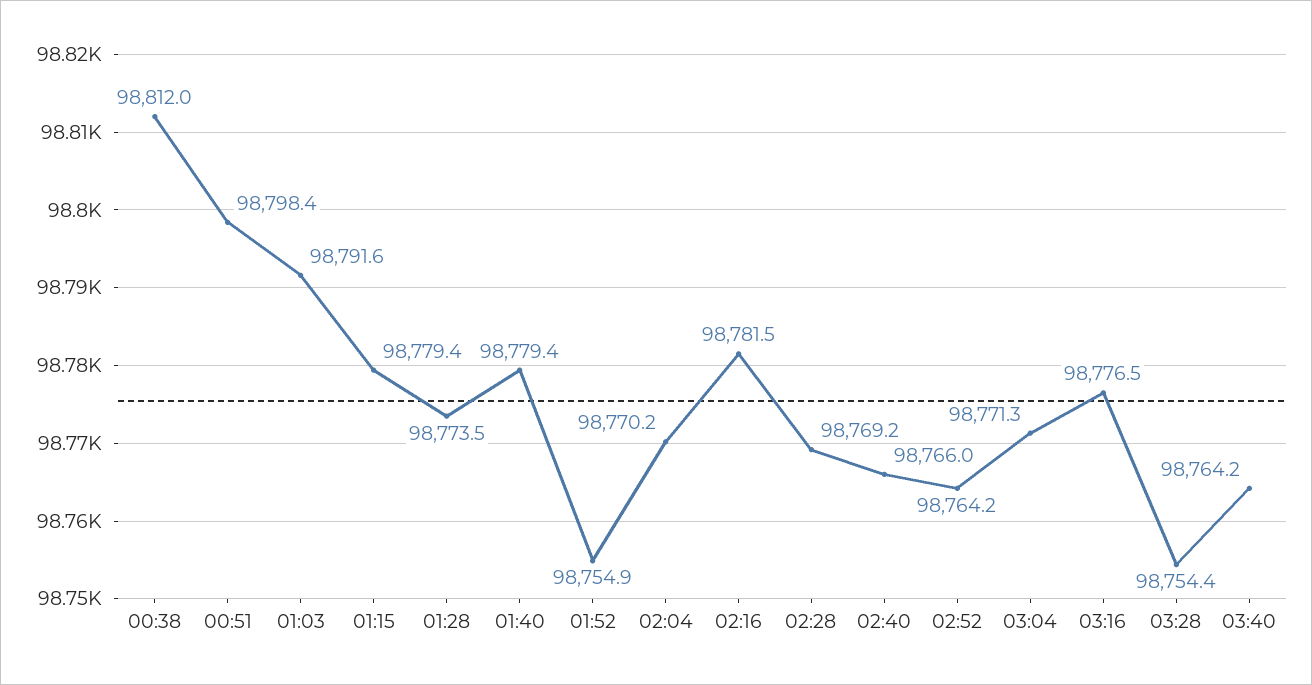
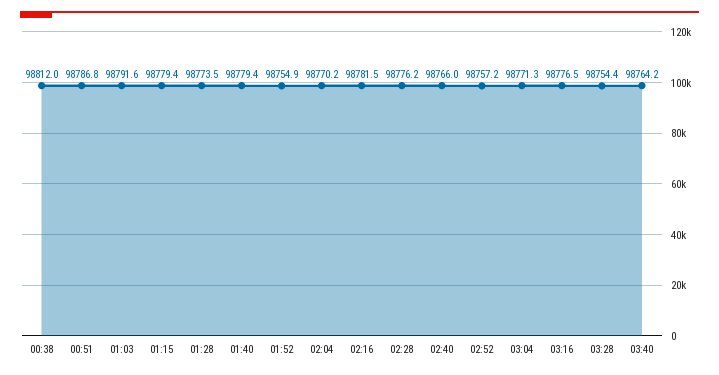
00:51: 98798.4 -> 98786.8
02:28: 98769.2 -> 98776.2
02:52: 98764.2 -> 98757.2

